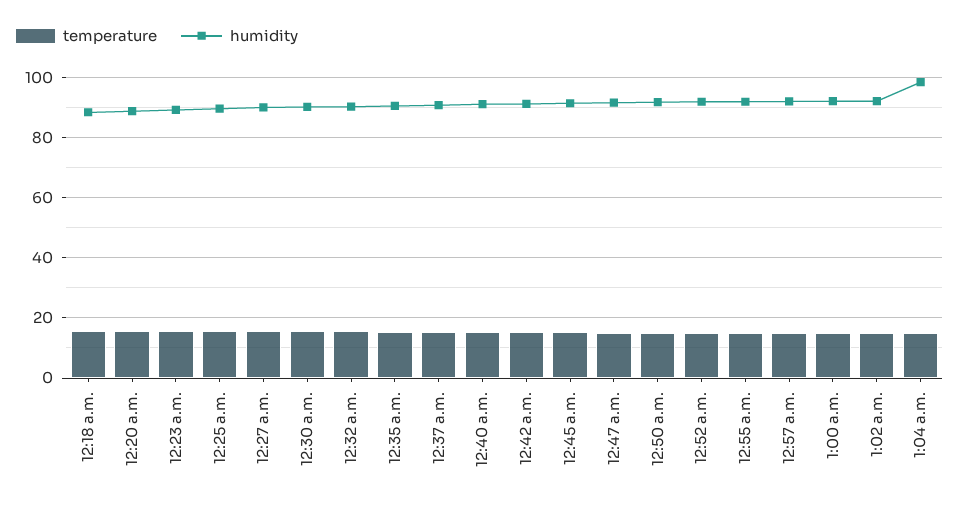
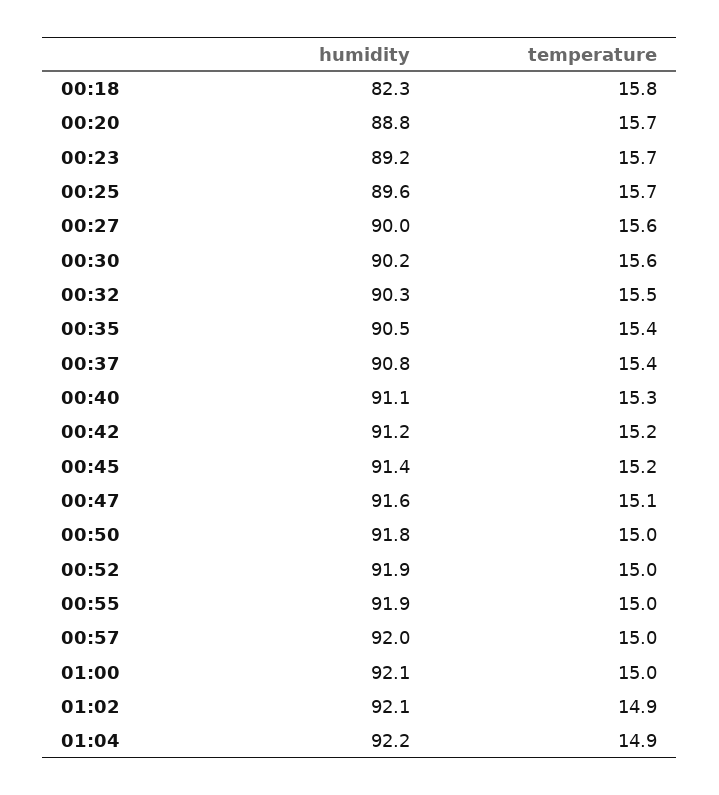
humidity, 12:18 a.m.: 88 -> 82.3
humidity, 1:04 a.m.: 98 -> 92.2

